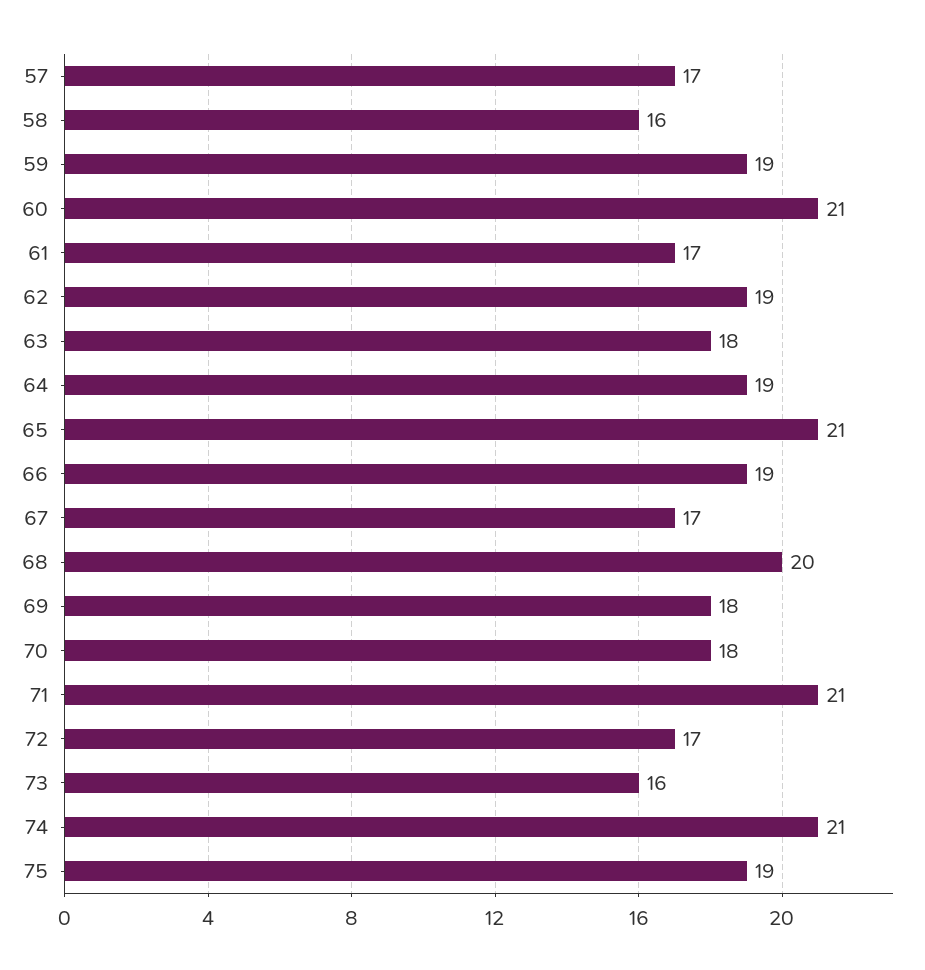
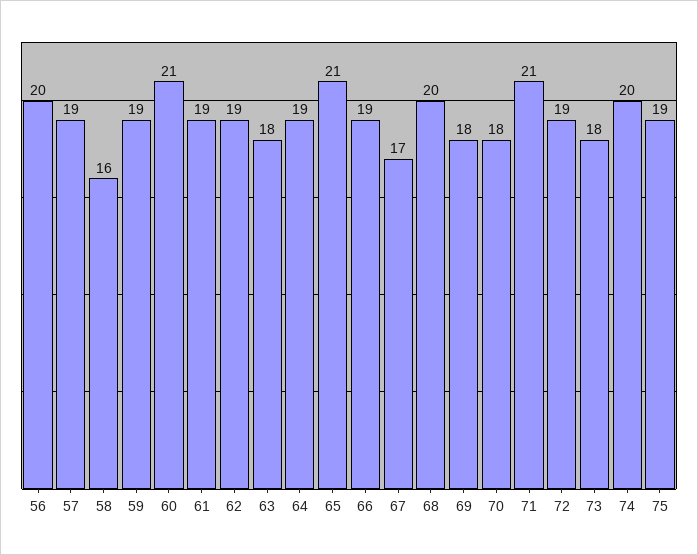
57: 17 -> 19
61: 17 -> 19
72: 17 -> 19
73: 16 -> 18
74: 21 -> 20
56: none -> 20

